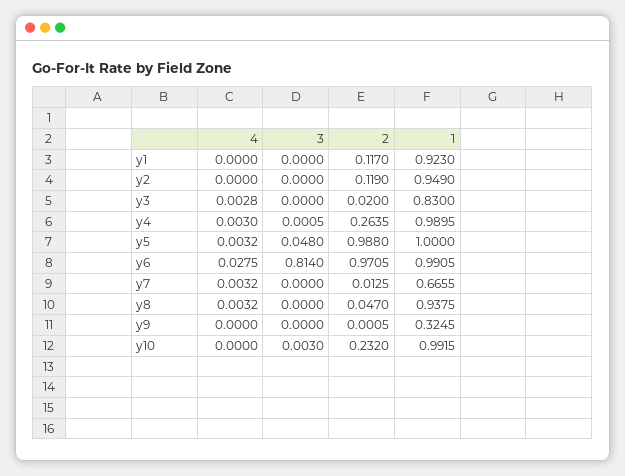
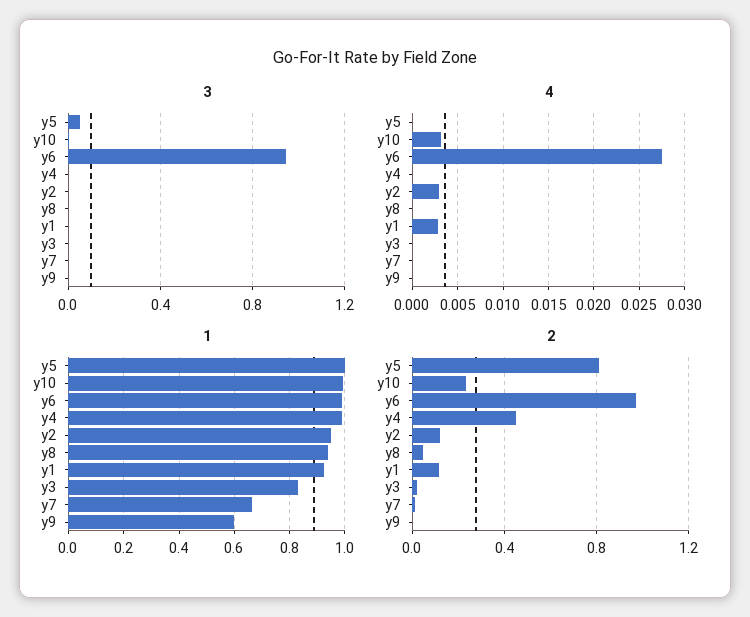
4, y1: 0 -> 0.003
4, y2: 0 -> 0.003
4, y3: 0.0028 -> 0
4, y4: 0.003 -> 0
2, y4: 0.2635 -> 0.45
4, y5: 0.0032 -> 0
2, y5: 0.988 -> 0.8
3, y6: 0.814 -> 0.95
4, y7: 0.0032 -> 0
4, y8: 0.0032 -> 0
1, y9: 0.3245 -> 0.6
4, y10: 0 -> 0.003

